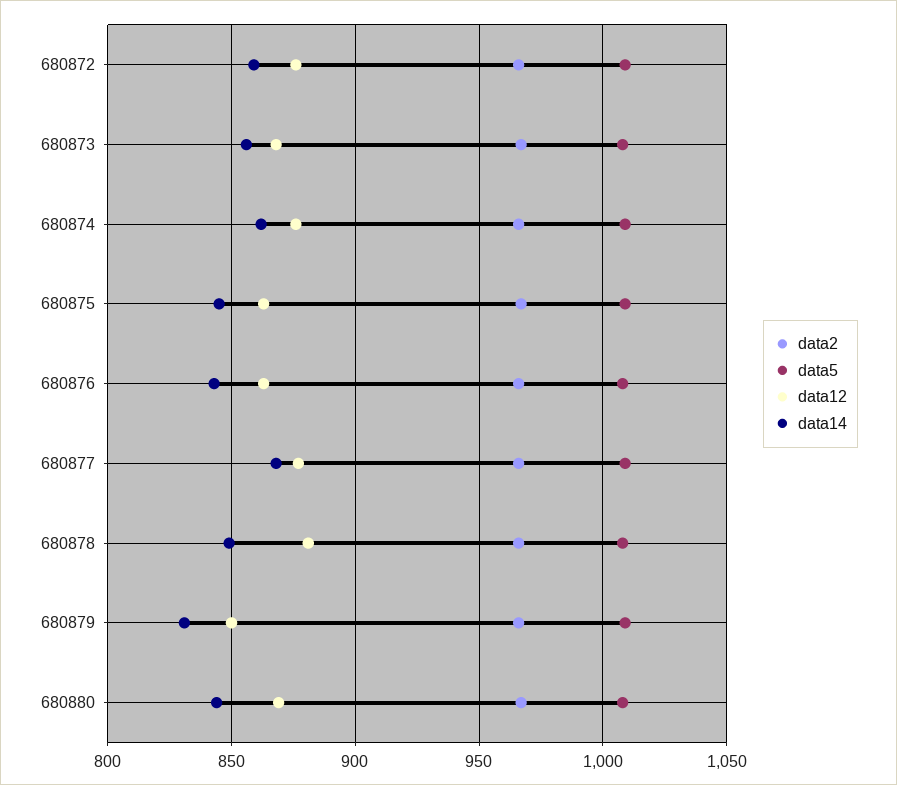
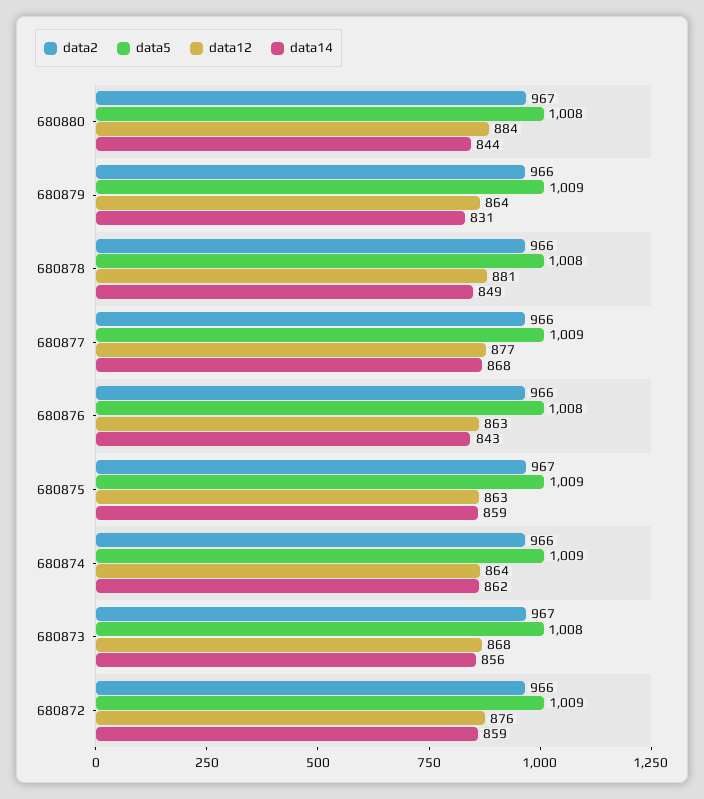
data12, 680874: 875 -> 864
data14, 680875: 845 -> 859
data12, 680879: 850 -> 864
data12, 680880: 870 -> 884

